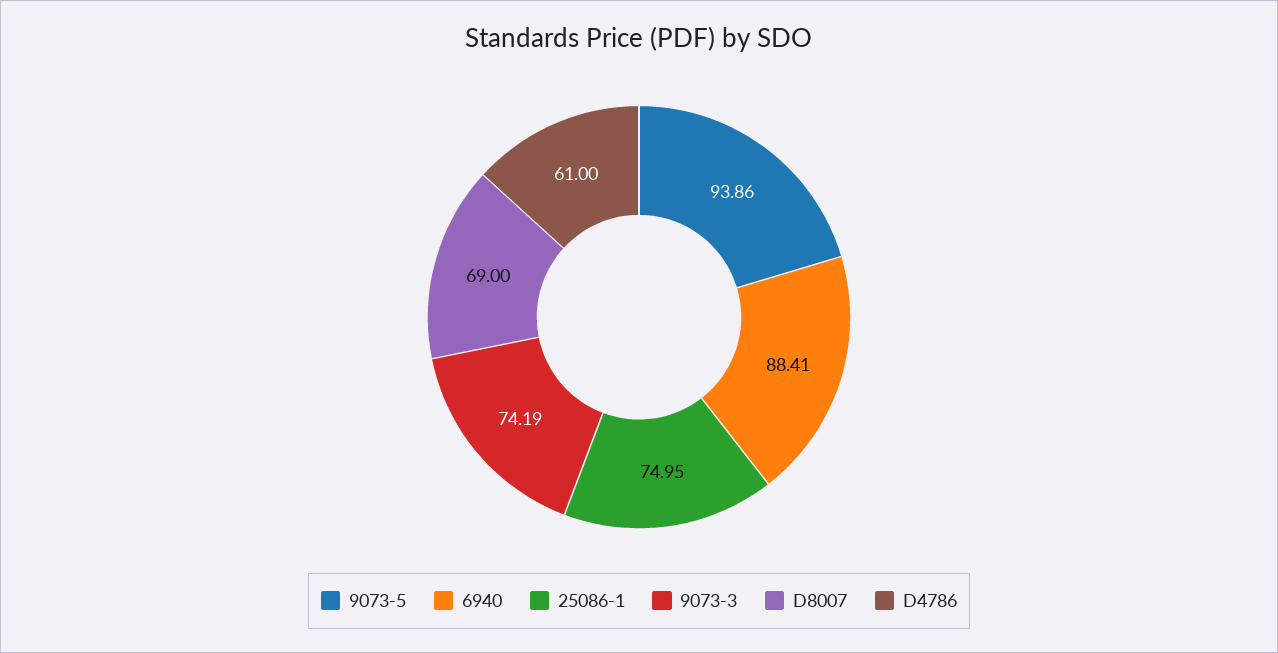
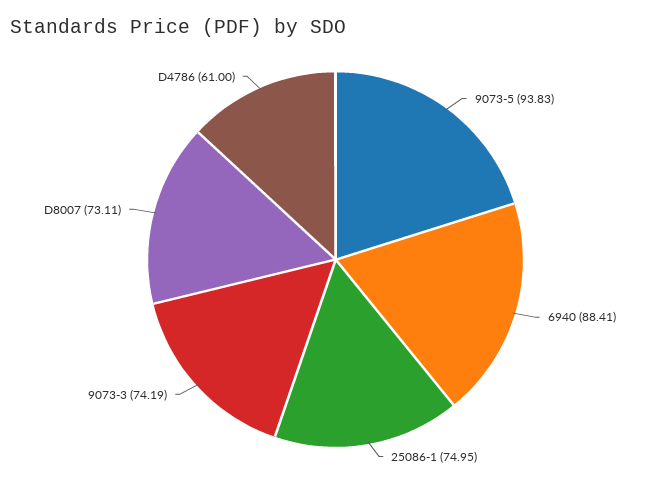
9073-5: 93.86 -> 93.83
D8007: 69 -> 73.11

